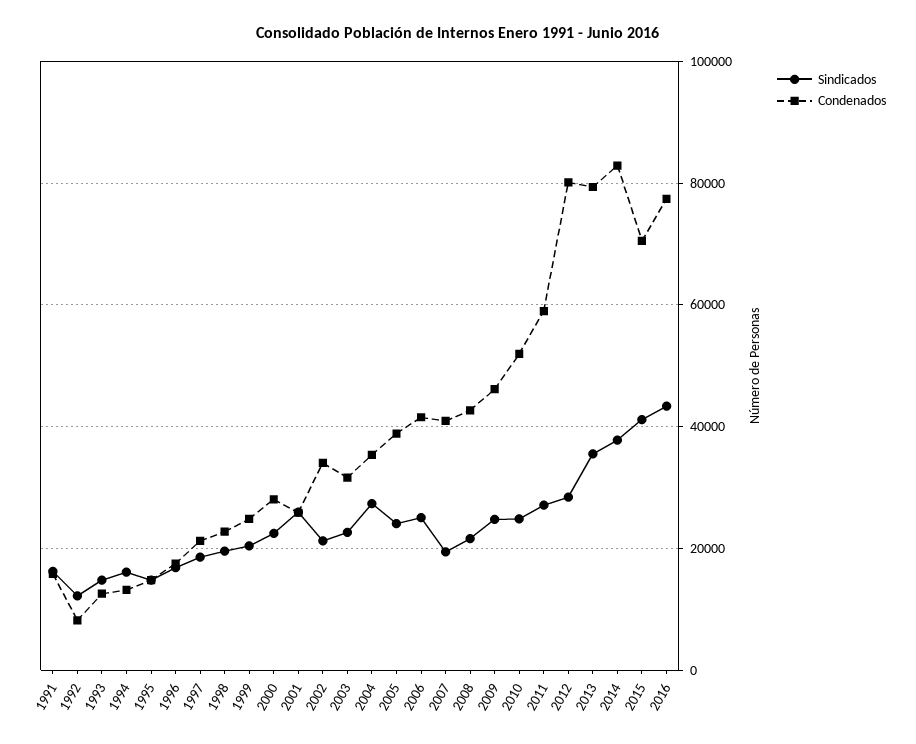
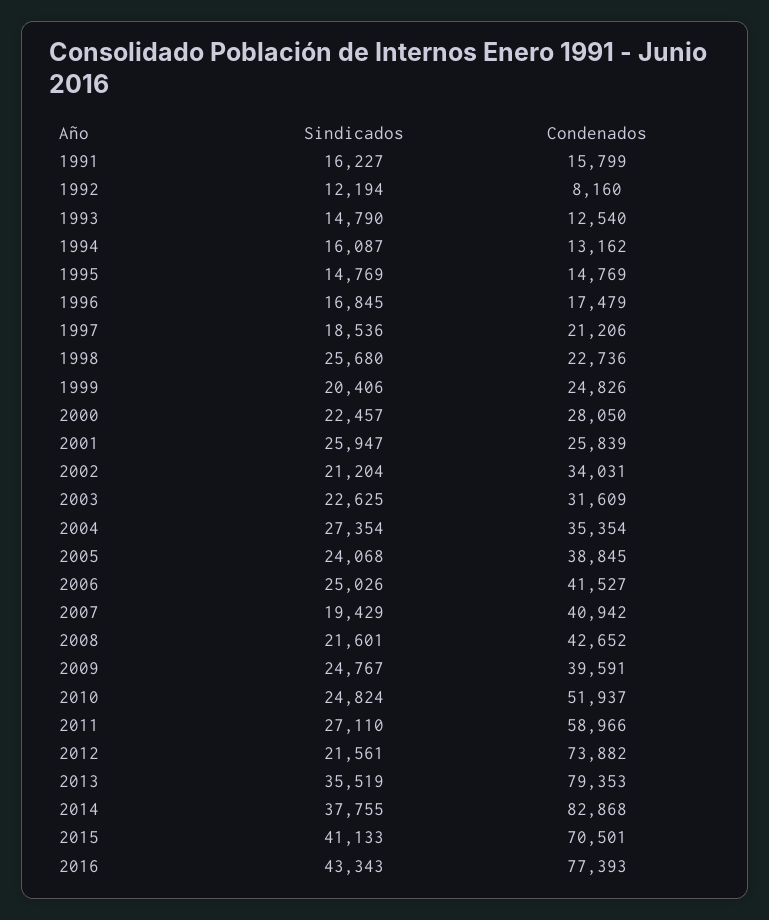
Sindicados, 1998: 20000 -> 25680
Condenados, 2009: 46000 -> 39591
Sindicados, 2012: 28000 -> 21561
Condenados, 2012: 80000 -> 73882

